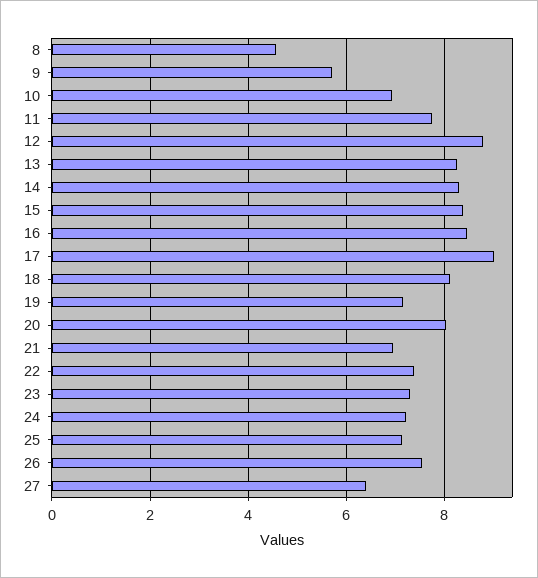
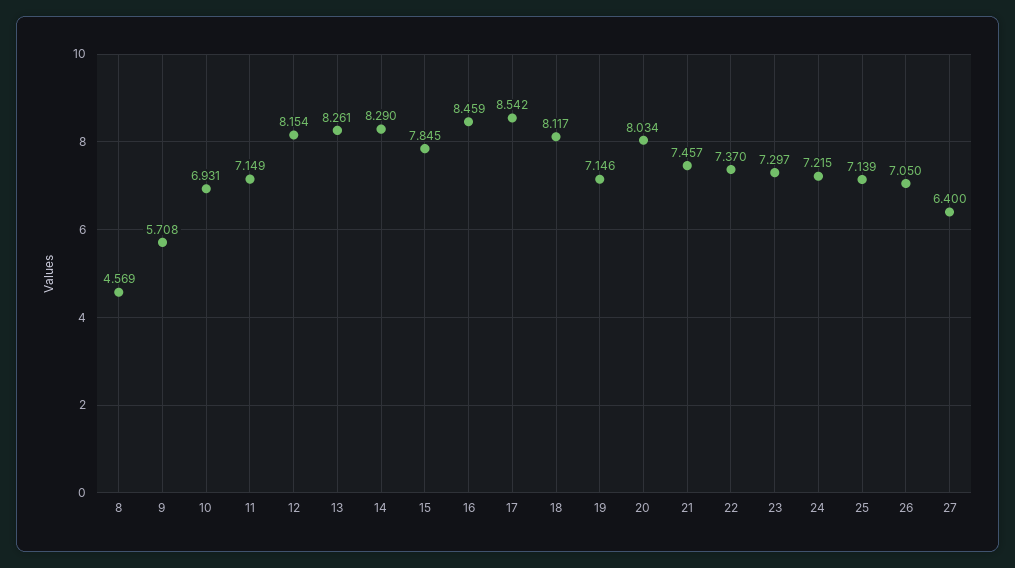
11: 7.8 -> 7.149
12: 8.8 -> 8.154
15: 8.4 -> 7.845
17: 9 -> 8.542
21: 7 -> 7.457
26: 7.6 -> 7.05

